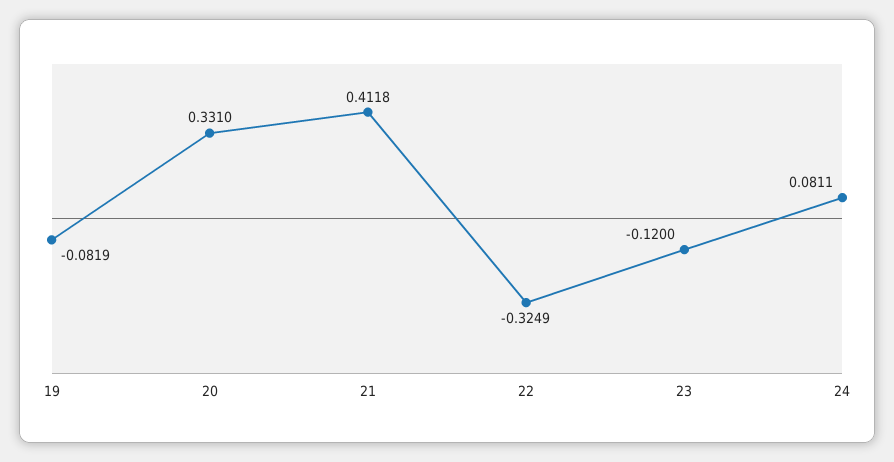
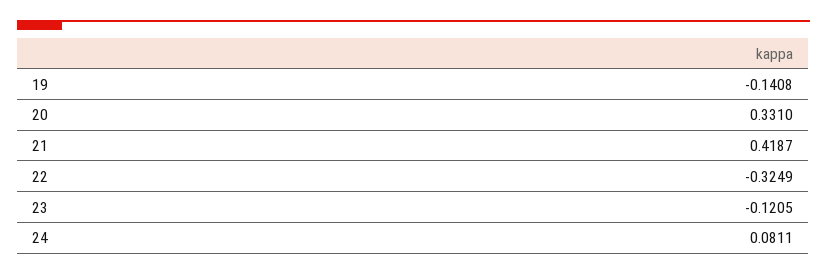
19: -0.0819 -> -0.1408
21: 0.4118 -> 0.4187
23: -0.12 -> -0.1205

